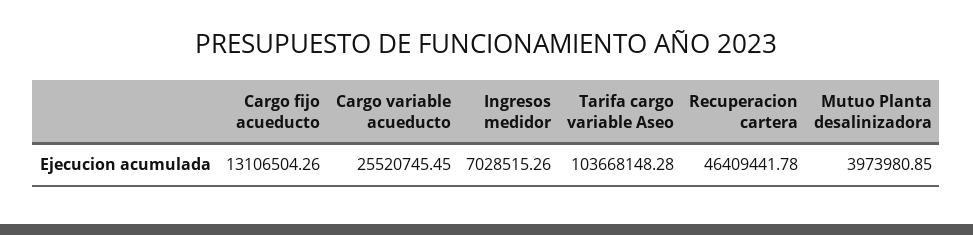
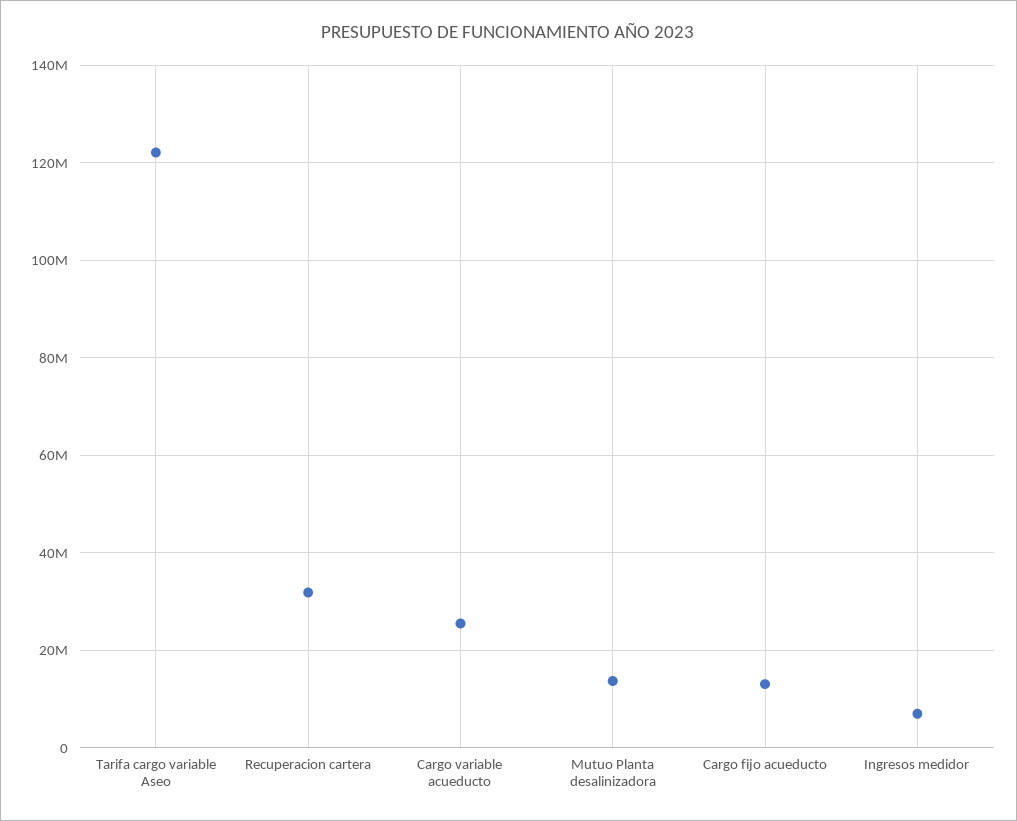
Tarifa cargo variable Aseo: 103668148.28 -> 122000000
Recuperacion cartera: 46409441.78 -> 32000000
Mutuo Planta desalinizadora: 3973980.85 -> 14000000

